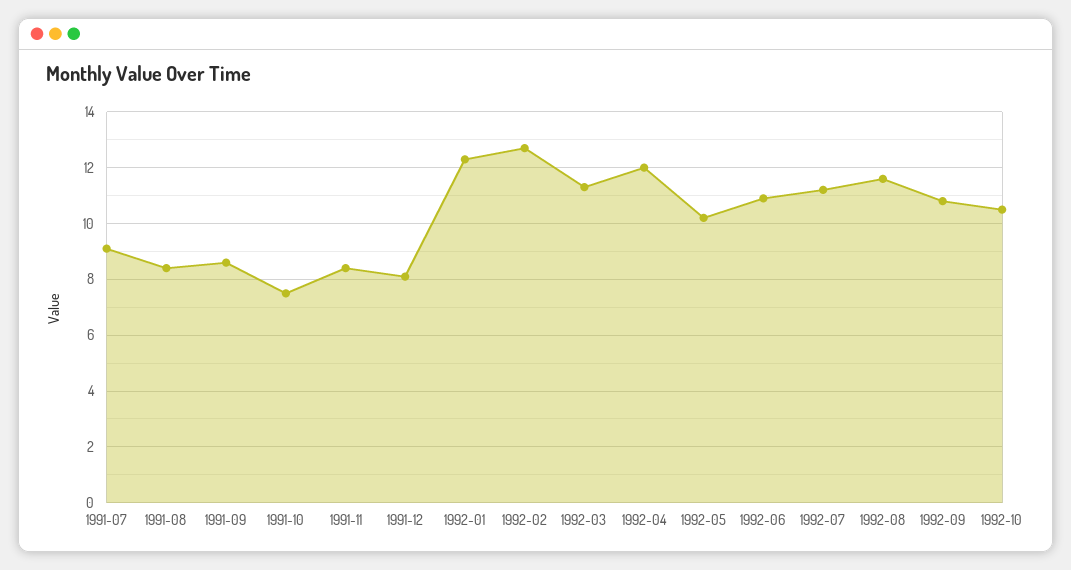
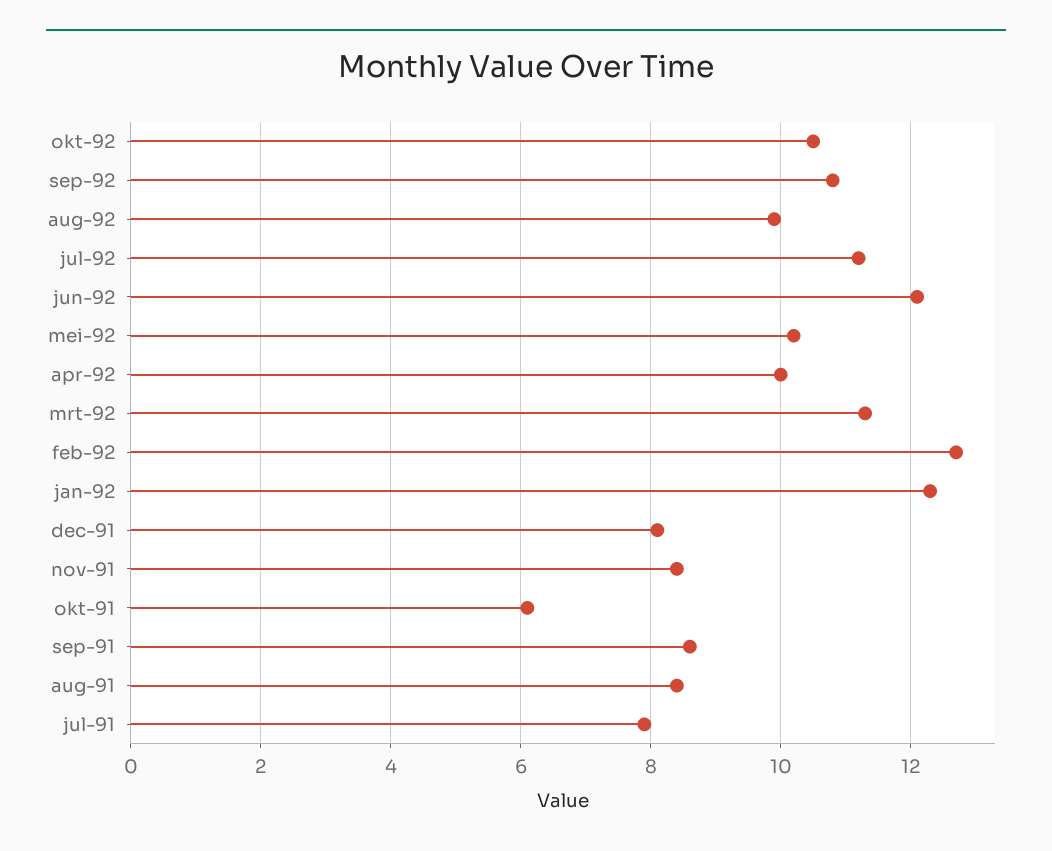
1991-07: 9 -> 8
1991-10: 7.5 -> 6
1992-04: 12 -> 10
1992-06: 11 -> 12
1992-08: 11.5 -> 10

